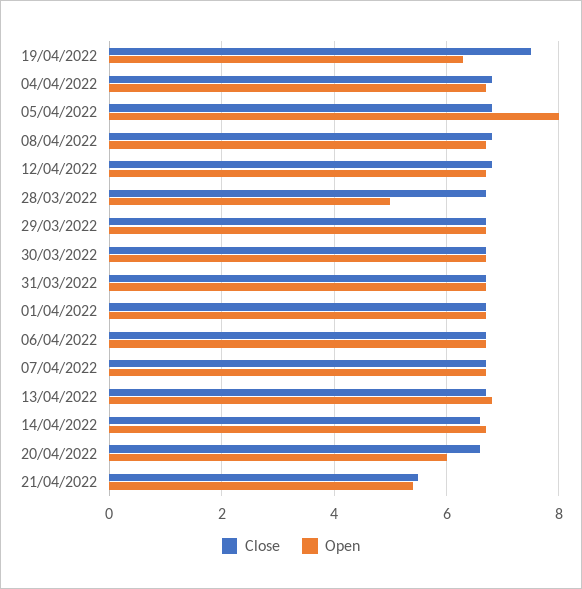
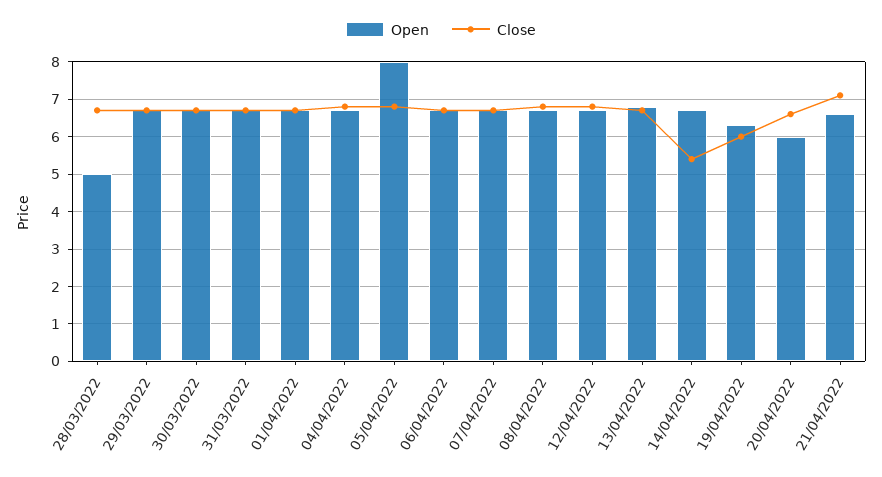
Close, 19/04/2022: 7.5 -> 6
Close, 14/04/2022: 6.5 -> 5.5
Close, 21/04/2022: 5.5 -> 7
Open, 21/04/2022: 5.5 -> 6.5

